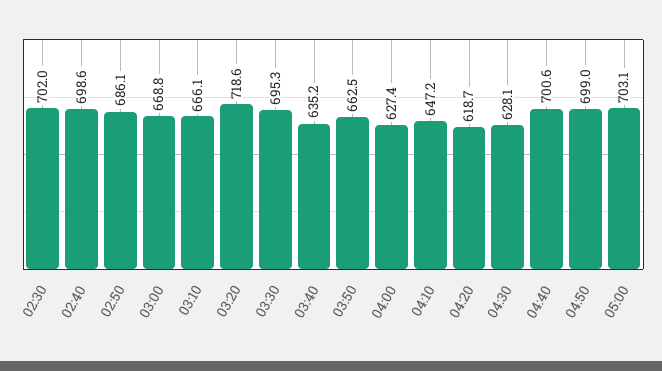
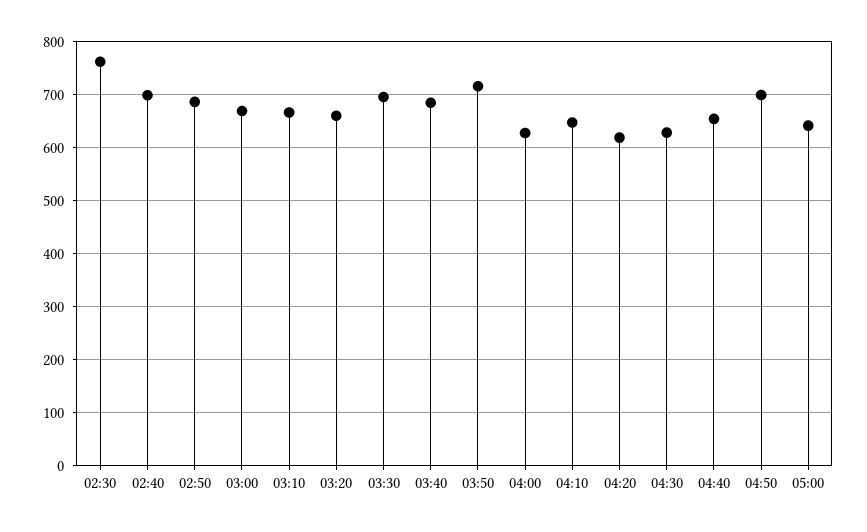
02:30: 702 -> 760
03:20: 718.6 -> 660
03:40: 635.2 -> 680
03:50: 662.5 -> 720
04:40: 700.6 -> 660
05:00: 703.1 -> 640

